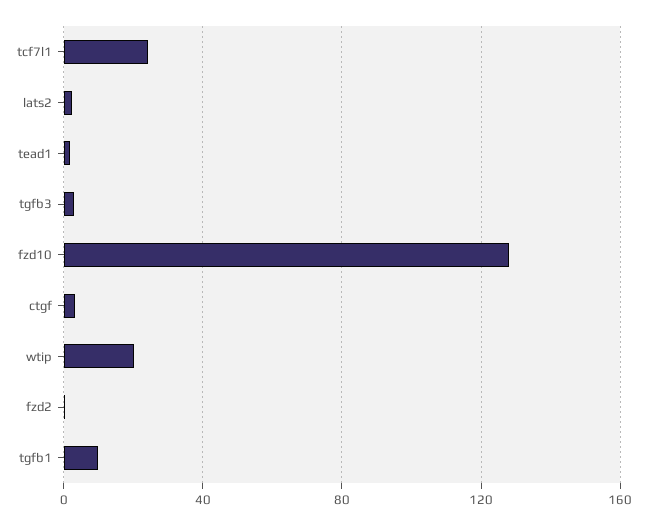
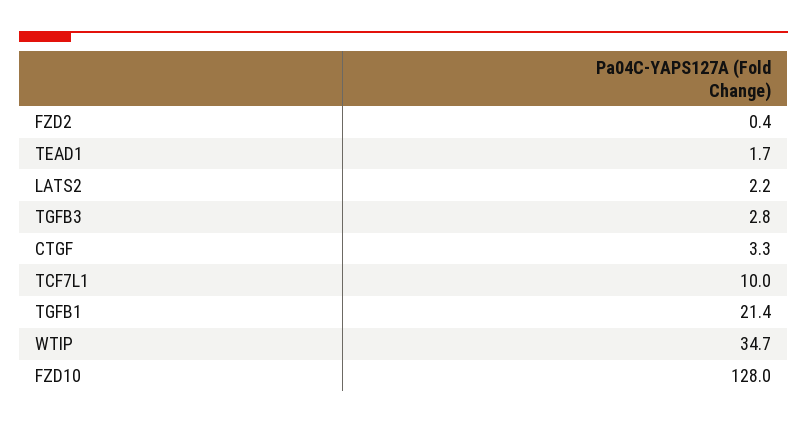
tcf7l1: 25 -> 10
wtip: 20 -> 34.7
tgfb1: 10 -> 21.4

